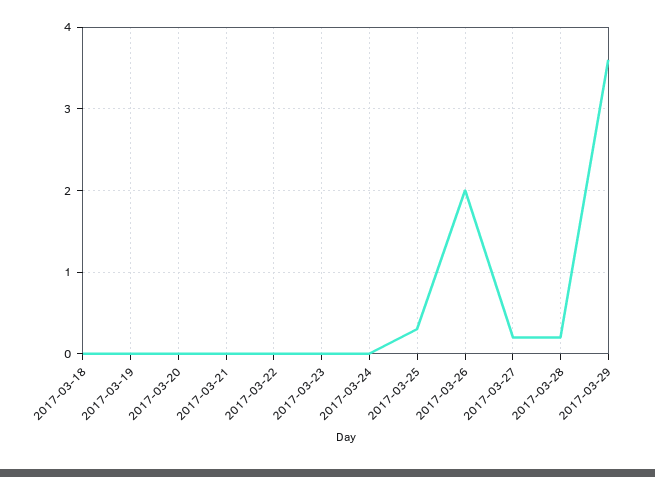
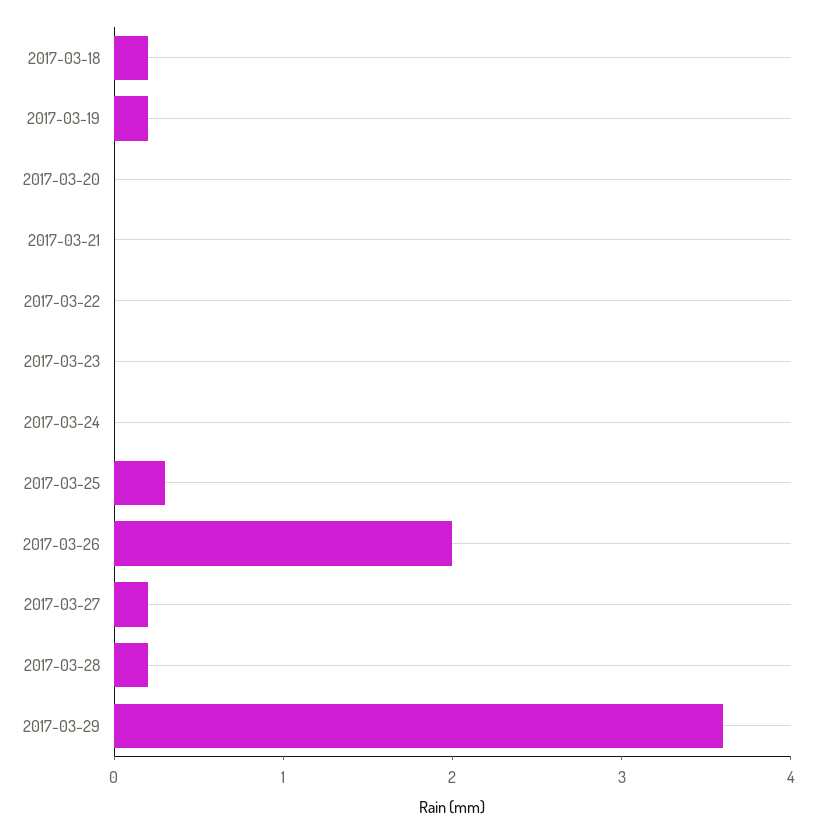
2017-03-18: 0 -> 0.2
2017-03-19: 0 -> 0.2

